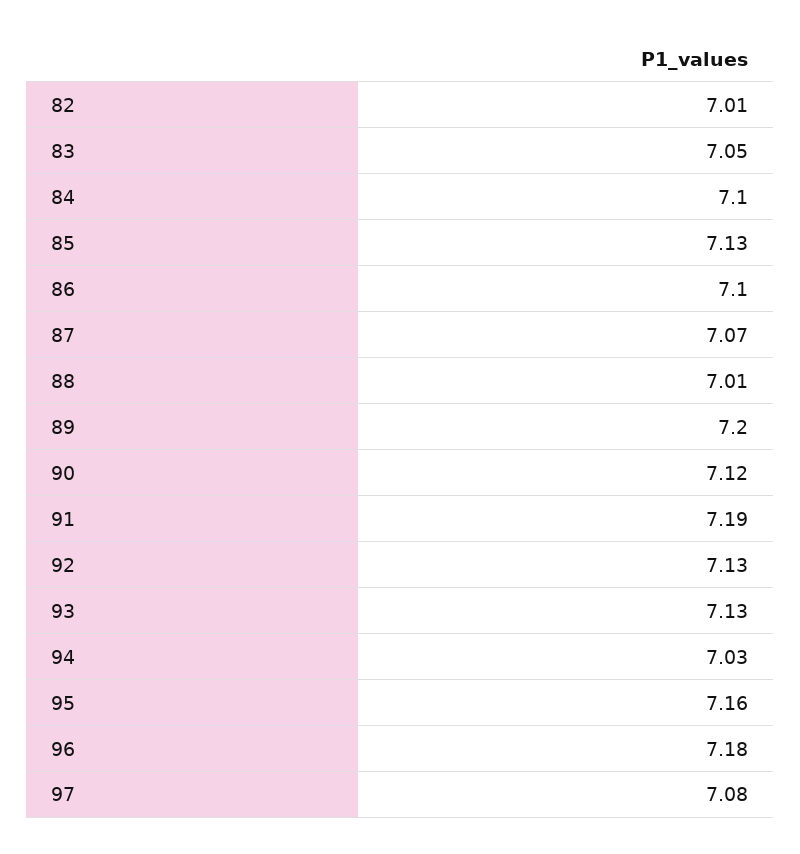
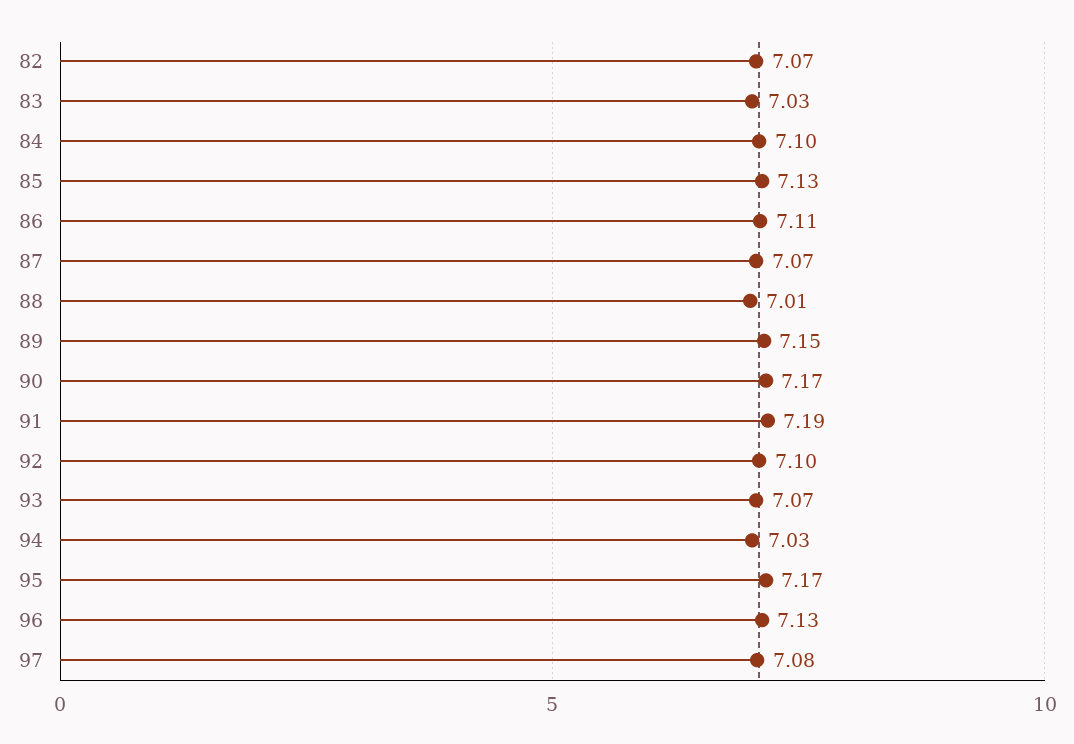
82: 7.01 -> 7.07
83: 7.05 -> 7.03
86: 7.1 -> 7.11
89: 7.2 -> 7.15
90: 7.12 -> 7.17
92: 7.13 -> 7.1
93: 7.13 -> 7.07
95: 7.16 -> 7.17
96: 7.18 -> 7.13

